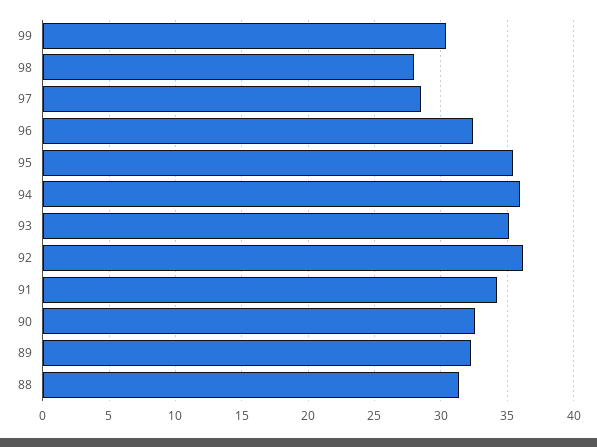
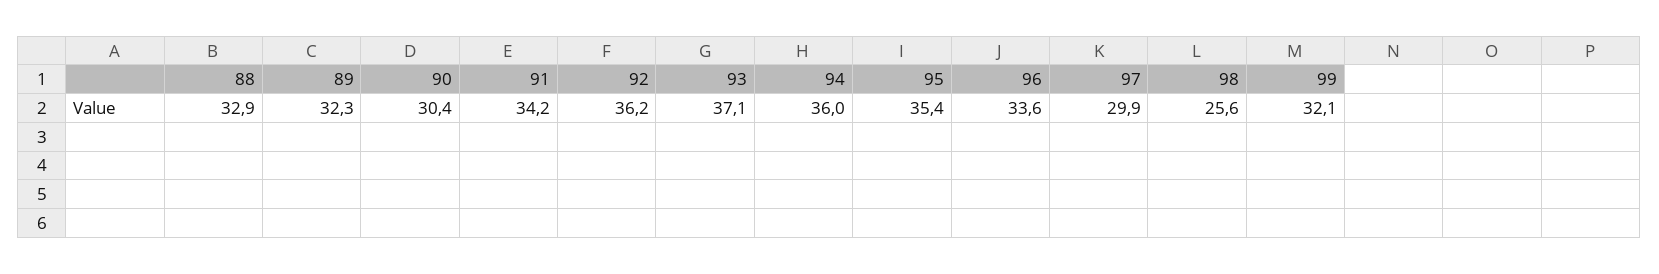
99: 30.5 -> 32.1
98: 28 -> 25.6
97: 28.5 -> 29.9
96: 32.5 -> 33.6
93: 35 -> 37.1
90: 32.5 -> 30.4
88: 31.5 -> 32.9

